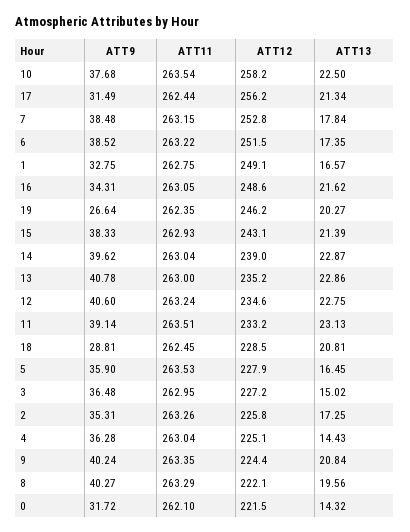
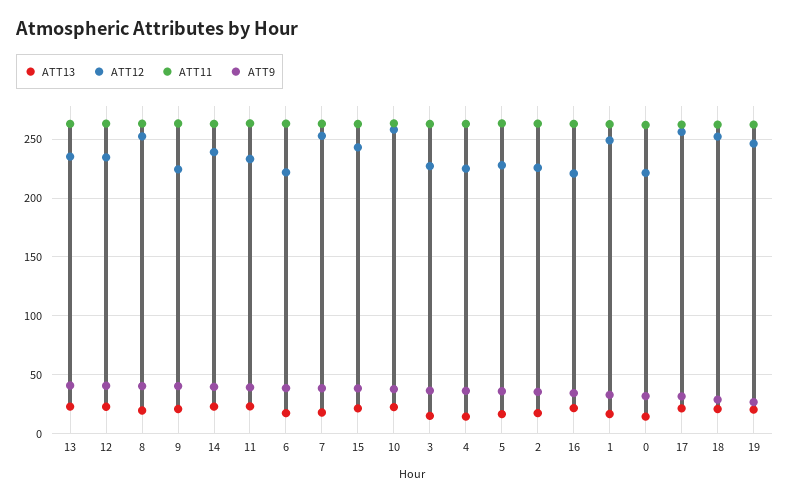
ATT12, 6: 251.5 -> 220
ATT12, 16: 248.6 -> 220
ATT12, 18: 228.5 -> 250
ATT12, 8: 222.1 -> 250

